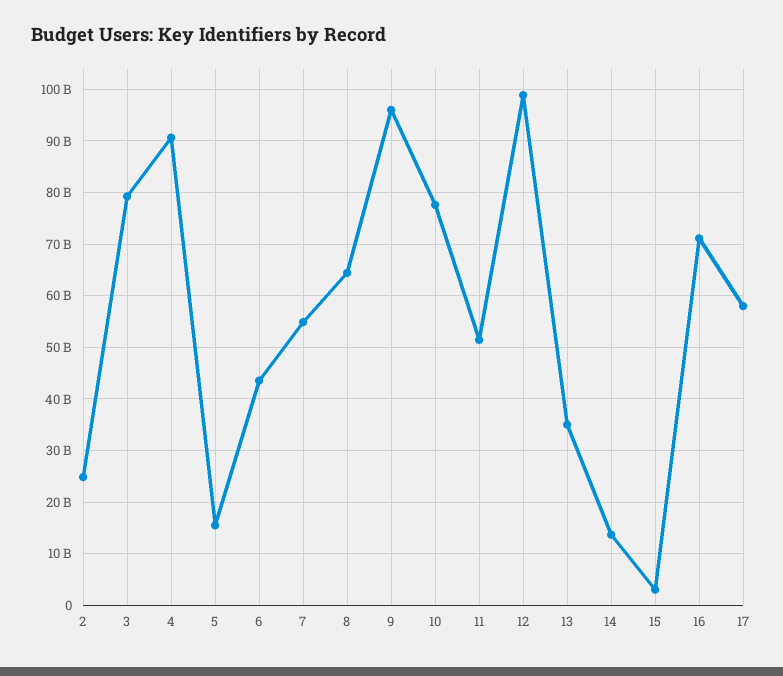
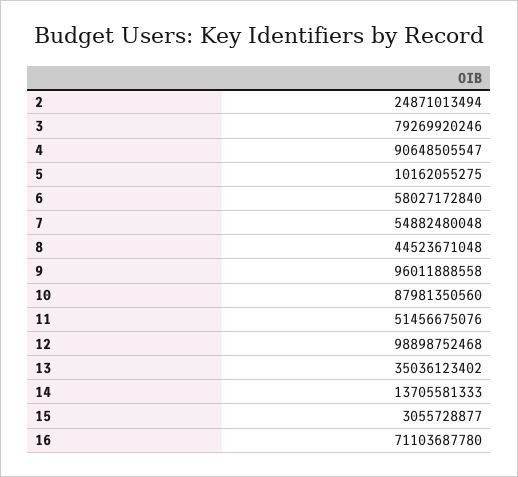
5: 16000000000 -> 10162055275
6: 44000000000 -> 58027172840
8: 64000000000 -> 44523671048
10: 78000000000 -> 87981350560
17: 58000000000 -> none

